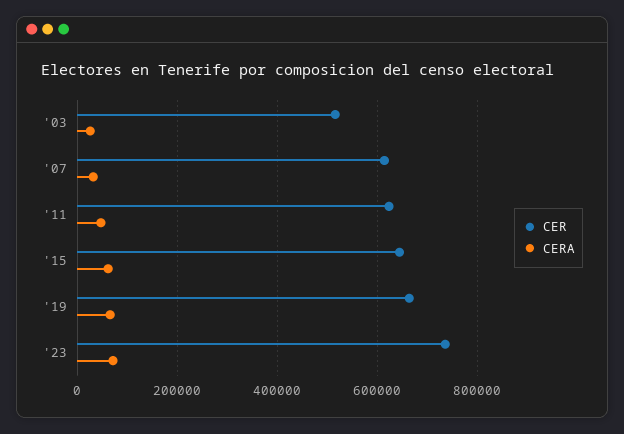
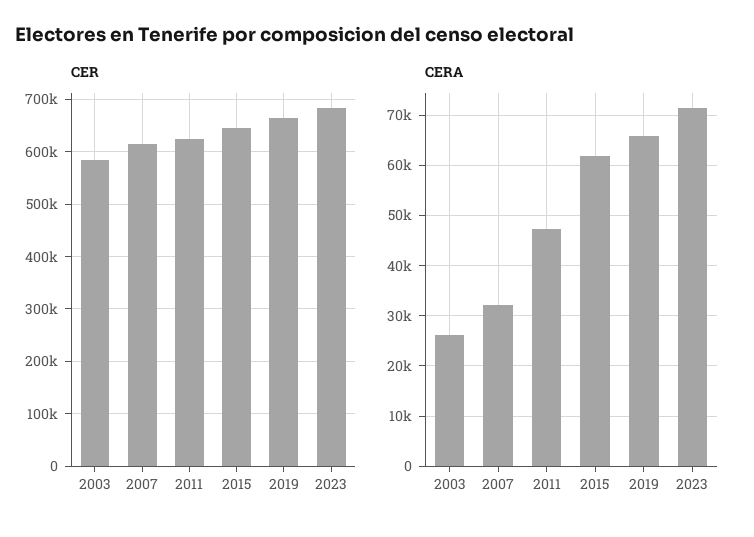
CER, '03: 520000 -> 580000
CER, '23: 740000 -> 680000

